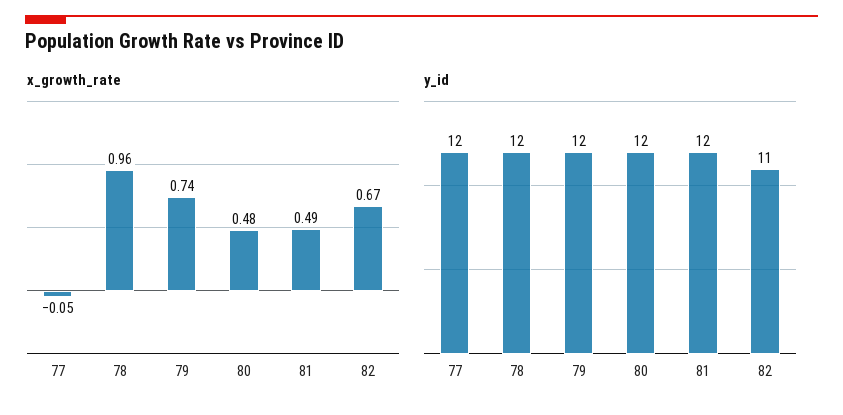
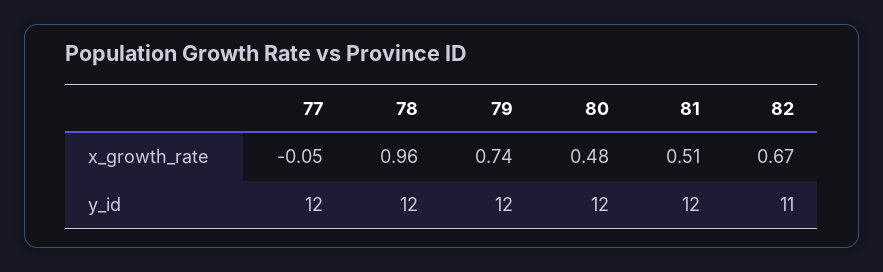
x_growth_rate, 81: 0.49 -> 0.51

